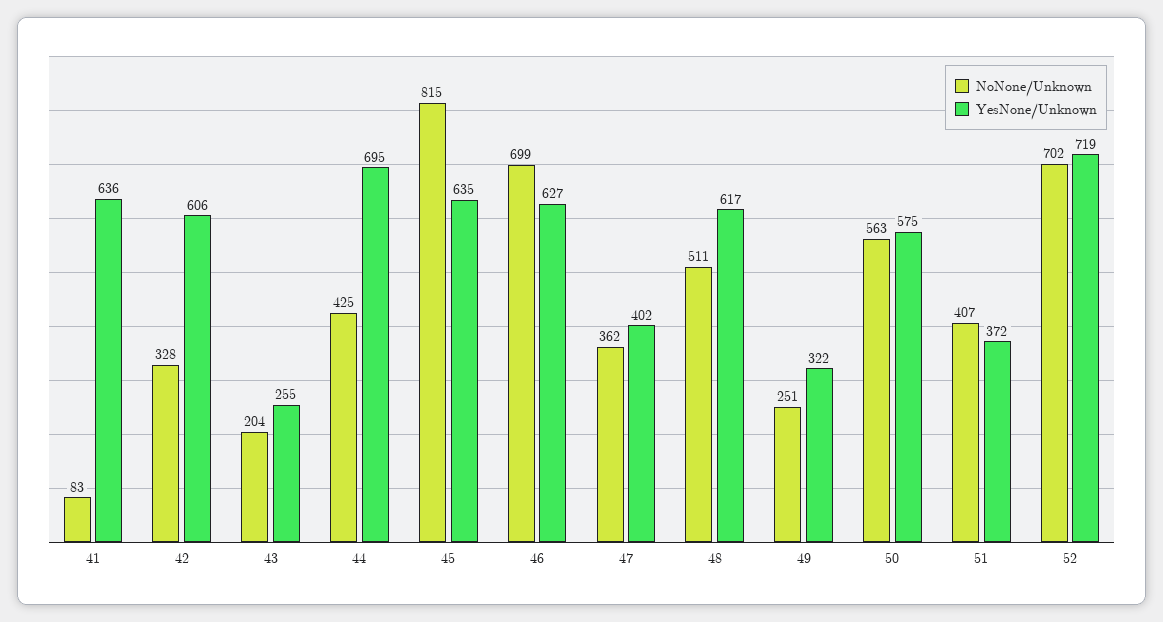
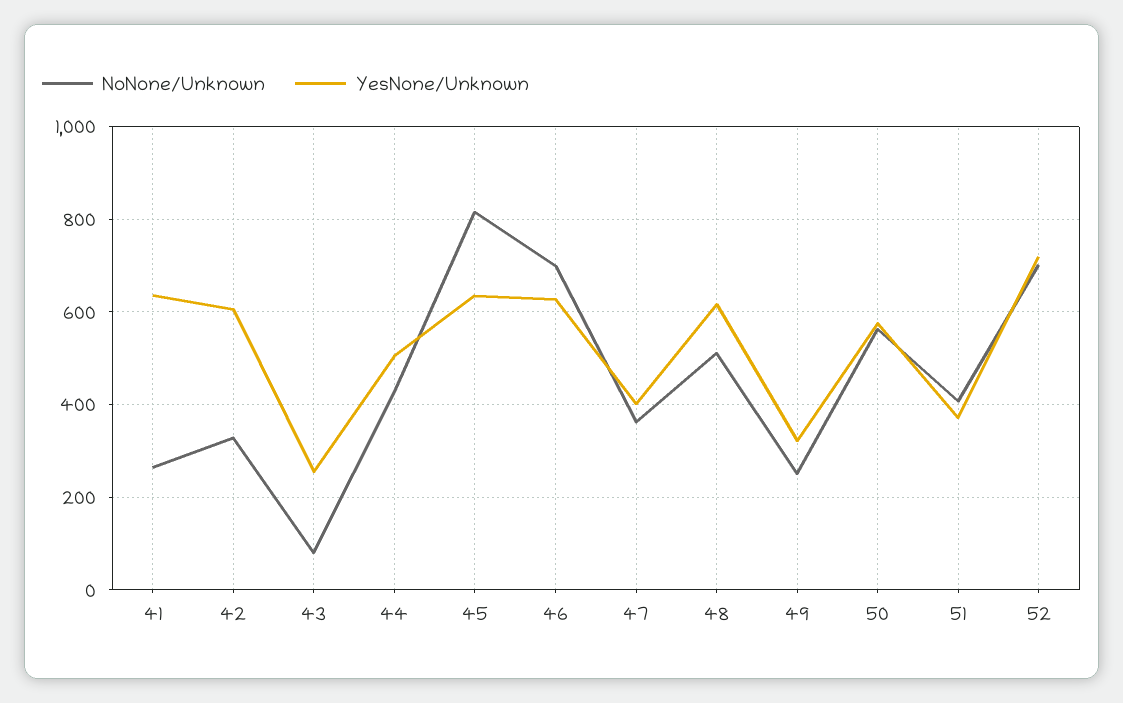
NoNone/Unknown, 41: 83 -> 260
NoNone/Unknown, 43: 204 -> 80
YesNone/Unknown, 44: 695 -> 500

